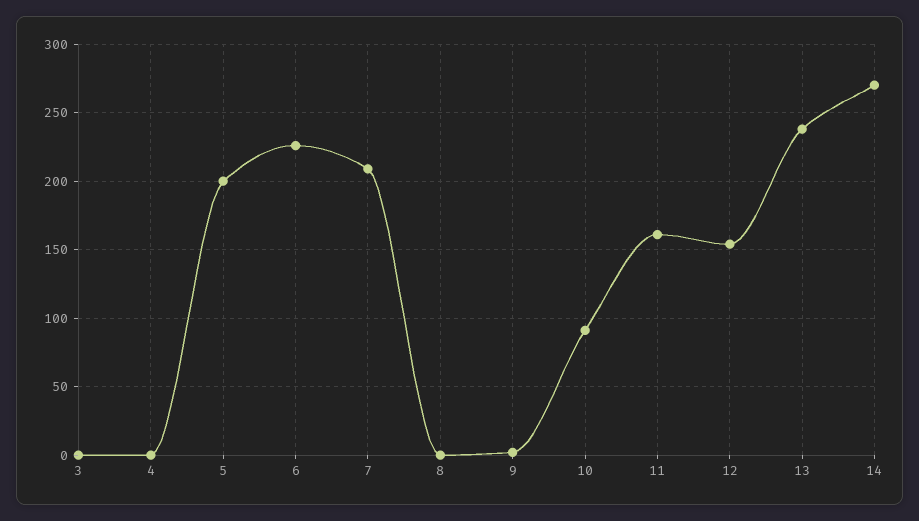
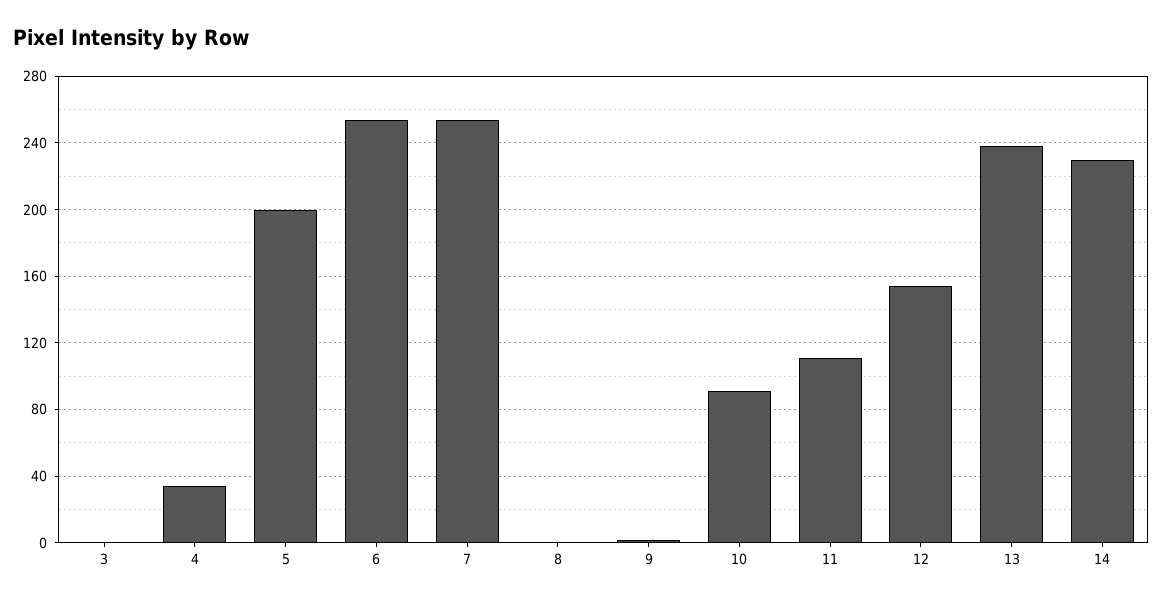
4: 0 -> 35
6: 225 -> 255
7: 210 -> 255
11: 160 -> 110
14: 270 -> 230

